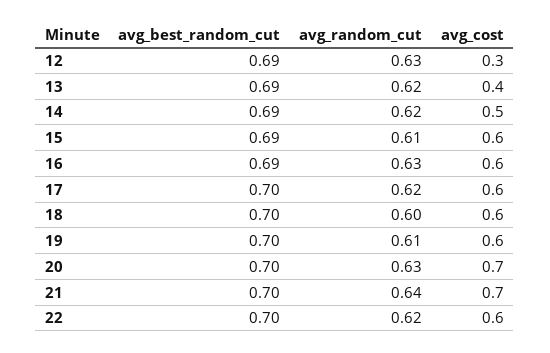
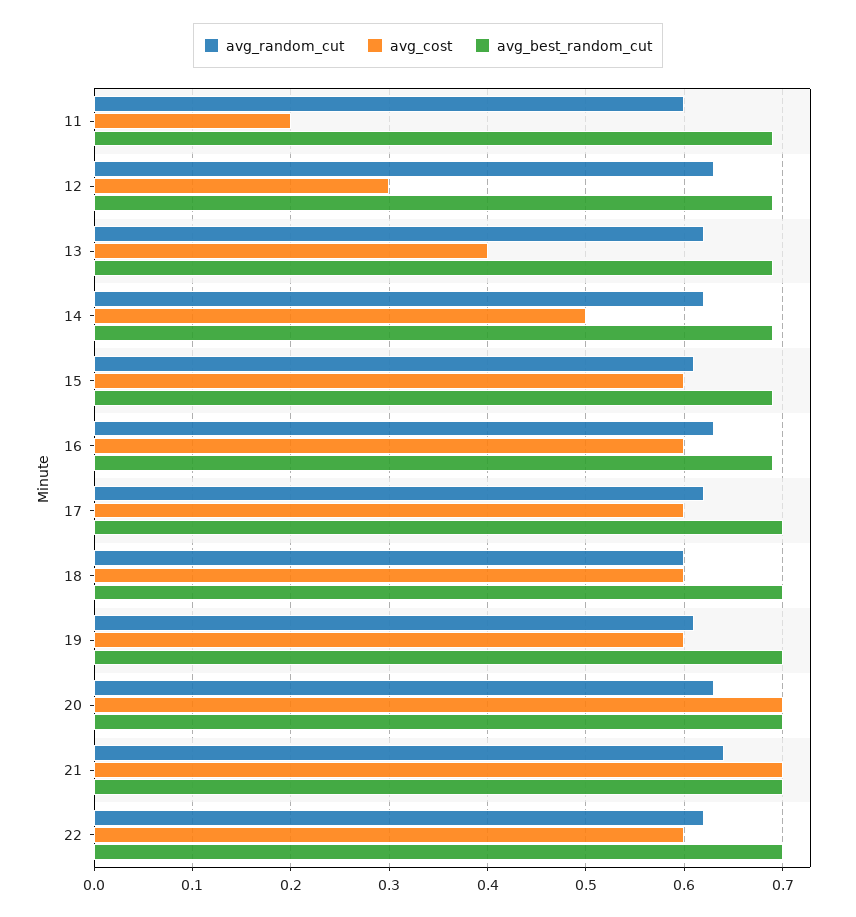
avg_random_cut, 11: none -> 0.6
avg_cost, 11: none -> 0.2
avg_best_random_cut, 11: none -> 0.69

